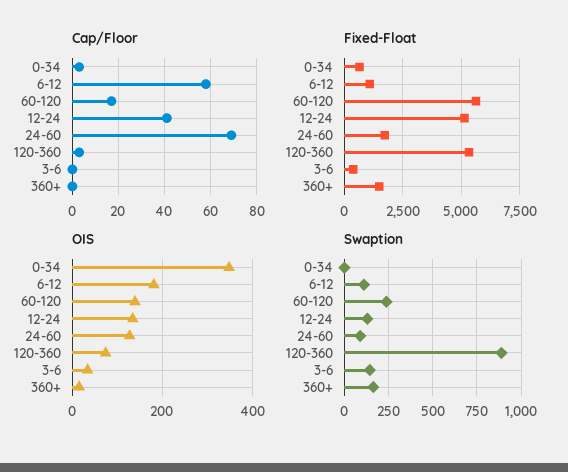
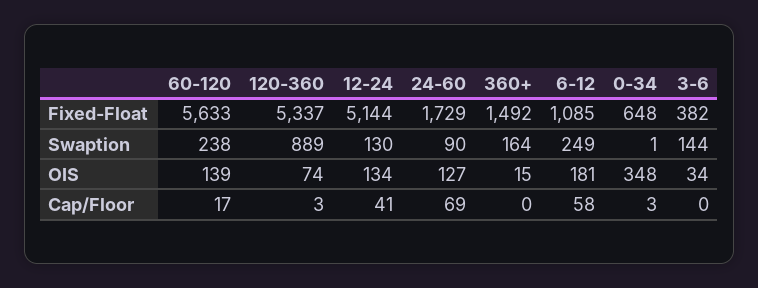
Swaption, 6-12: 100 -> 249

